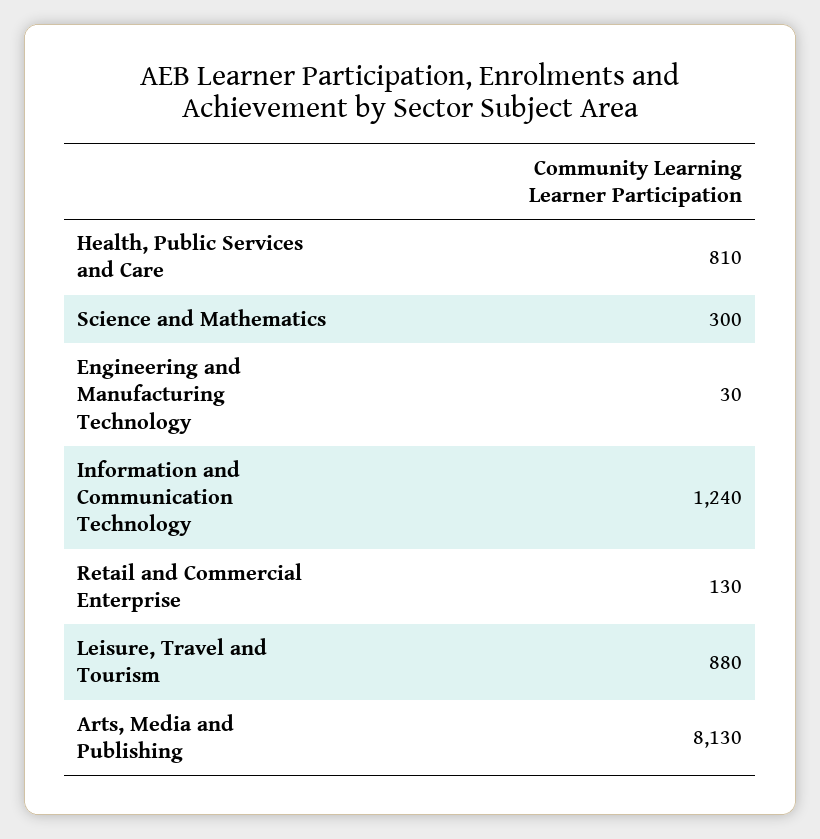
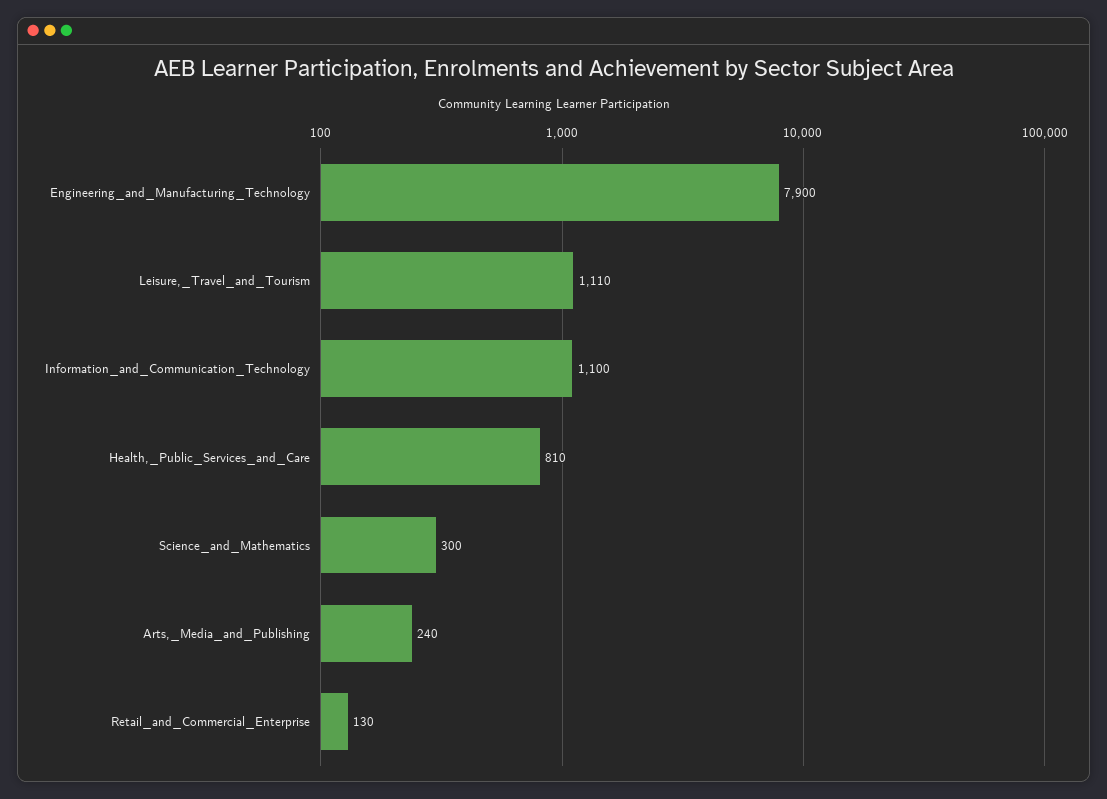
Engineering and Manufacturing Technology: 30 -> 7900
Information and Communication Technology: 1240 -> 1100
Leisure, Travel and Tourism: 880 -> 1110
Arts, Media and Publishing: 8130 -> 240

